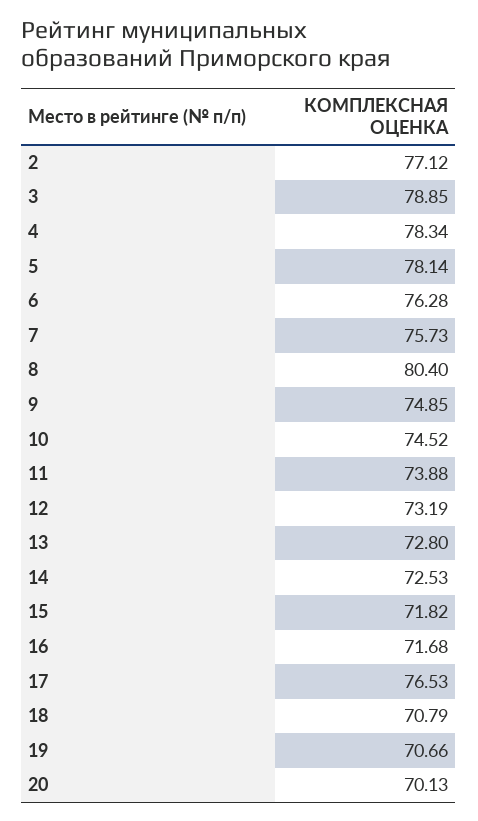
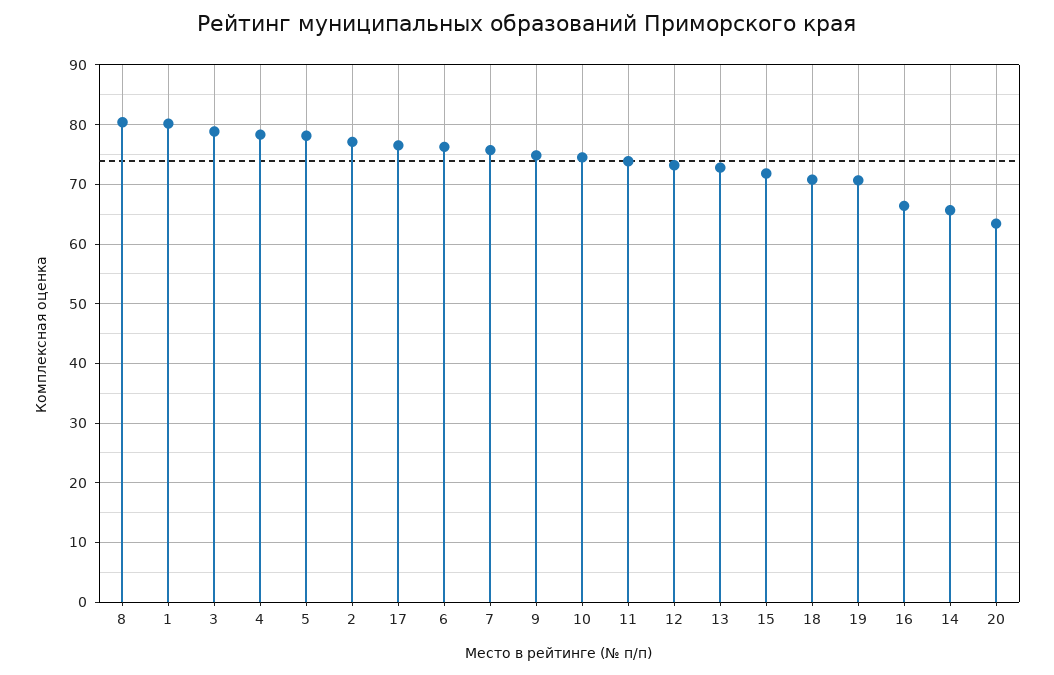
14: 72.53 -> 66
16: 71.68 -> 66
20: 70.13 -> 64
1: none -> 80

